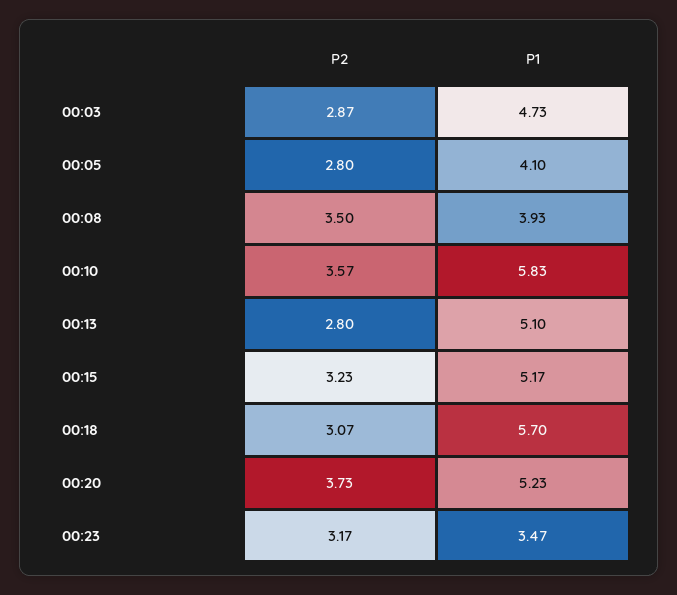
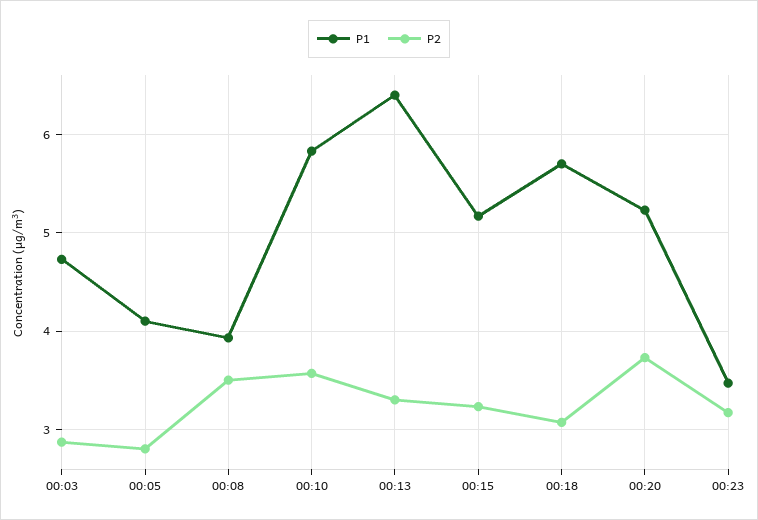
P2, 00:13: 2.8 -> 3.3
P1, 00:13: 5.1 -> 6.4

